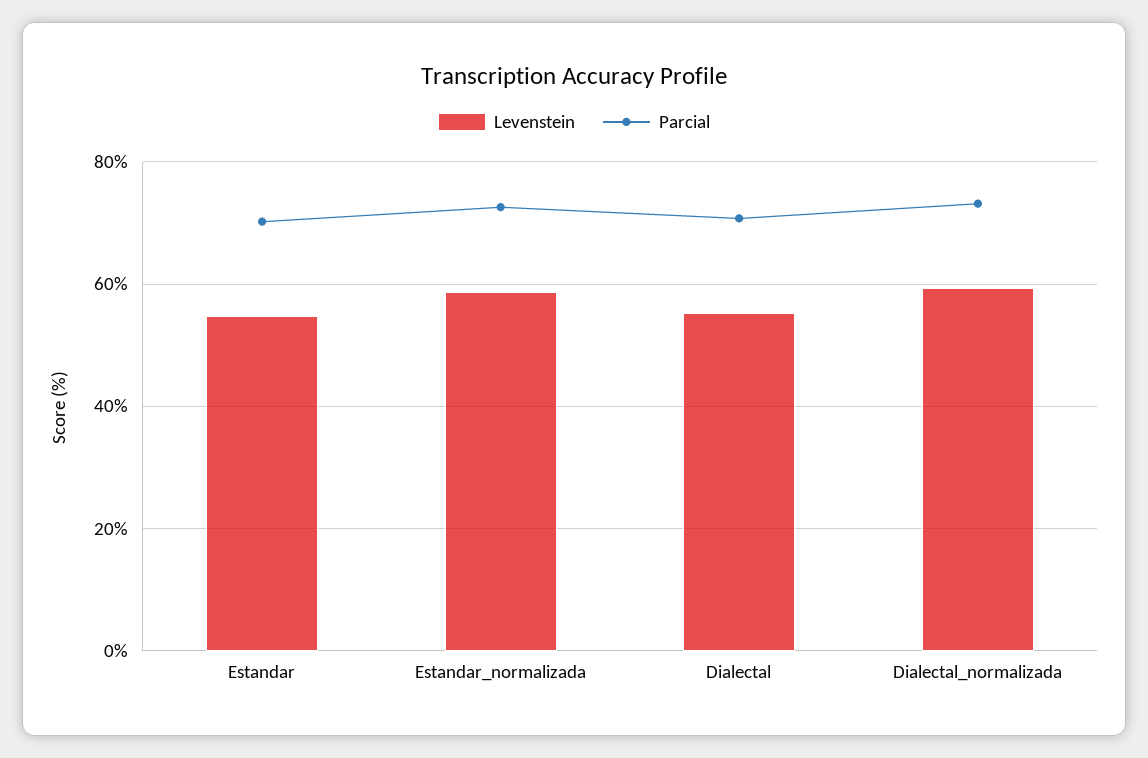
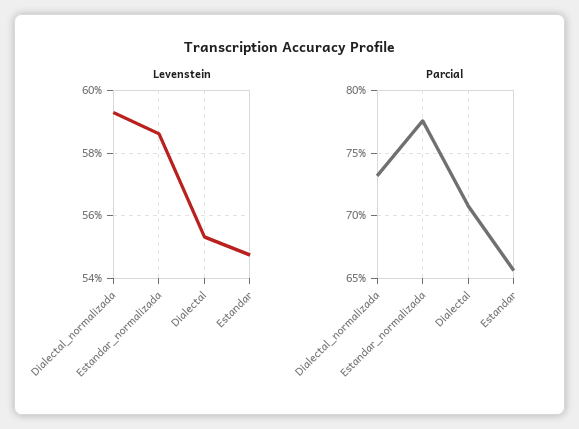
Parcial, Estandar: 70 -> 65.5
Parcial, Estandar_normalizada: 72 -> 77.5

